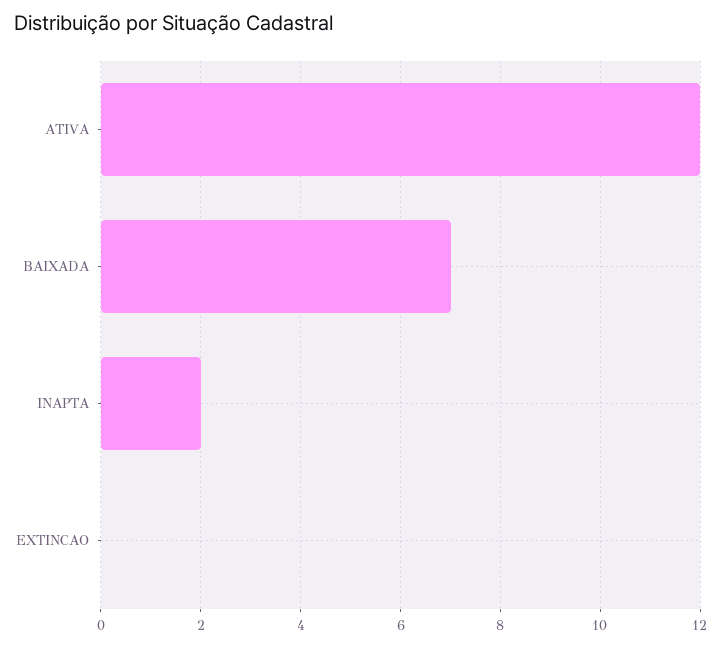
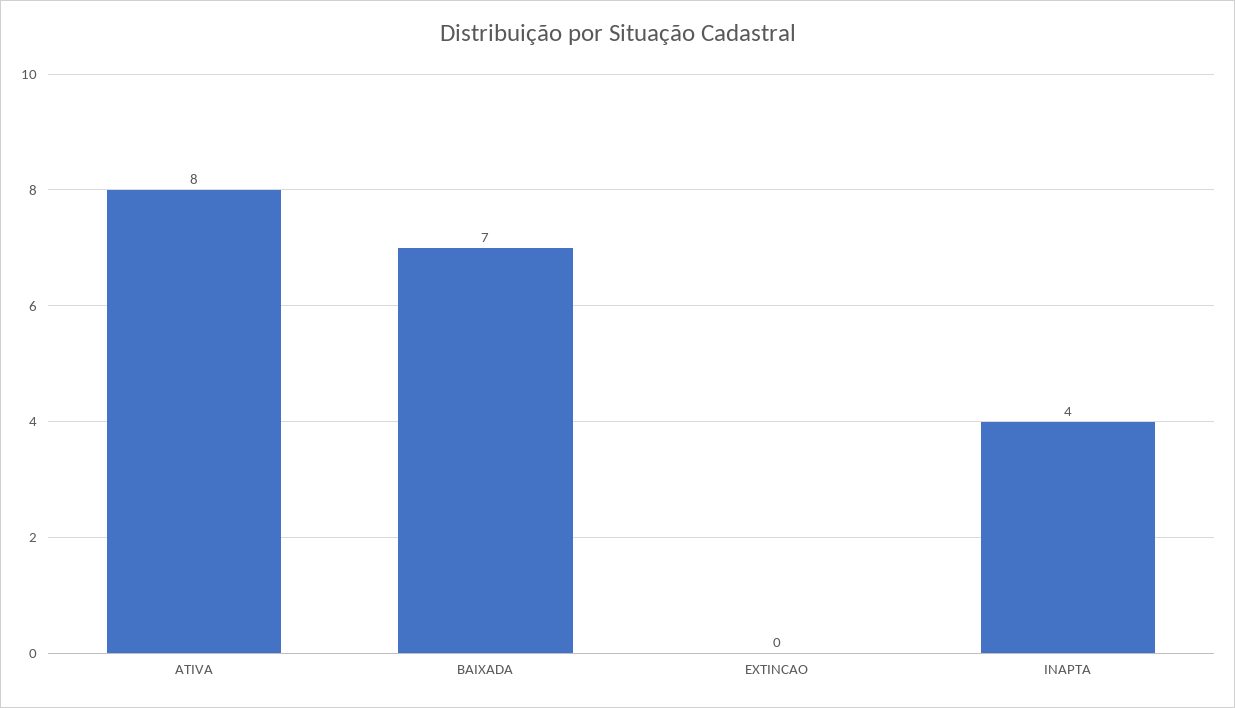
ATIVA: 12 -> 8
INAPTA: 2 -> 4

